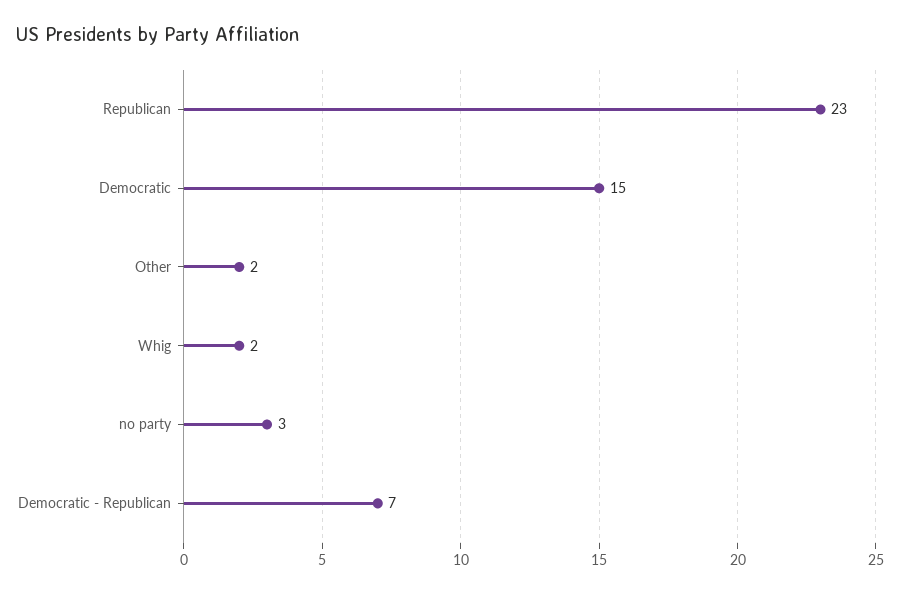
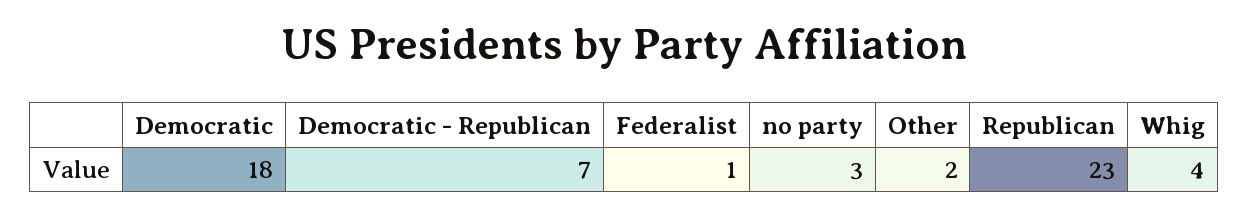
Democratic: 15 -> 18
Whig: 2 -> 4
Federalist: none -> 1

